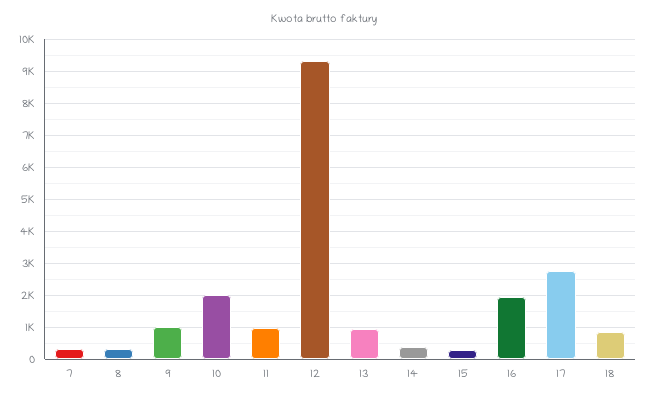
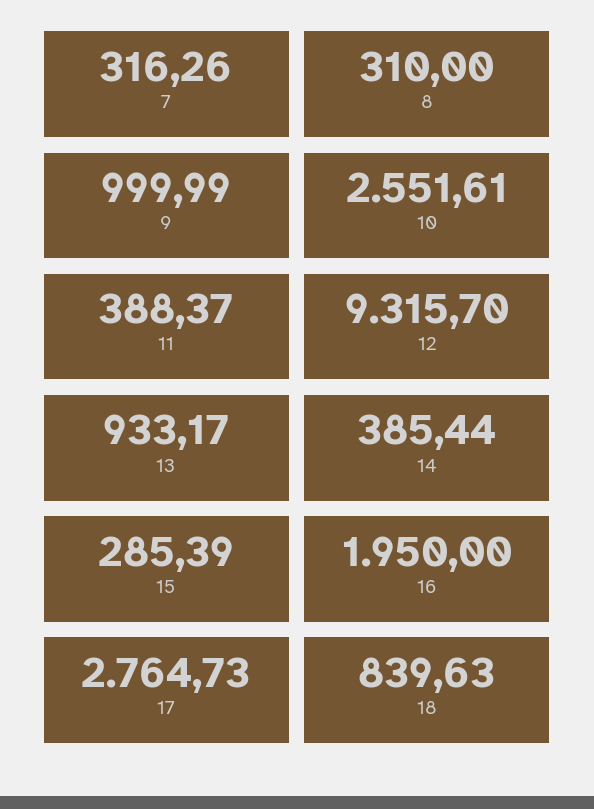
10: 2000 -> 2551.61
11: 1000 -> 388.37

